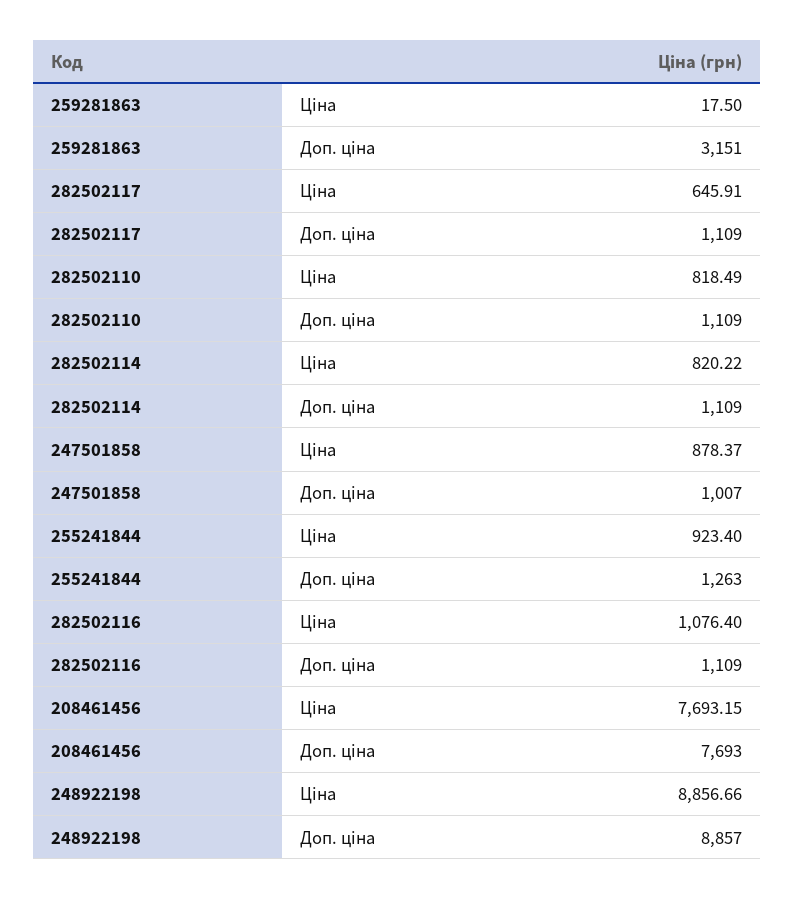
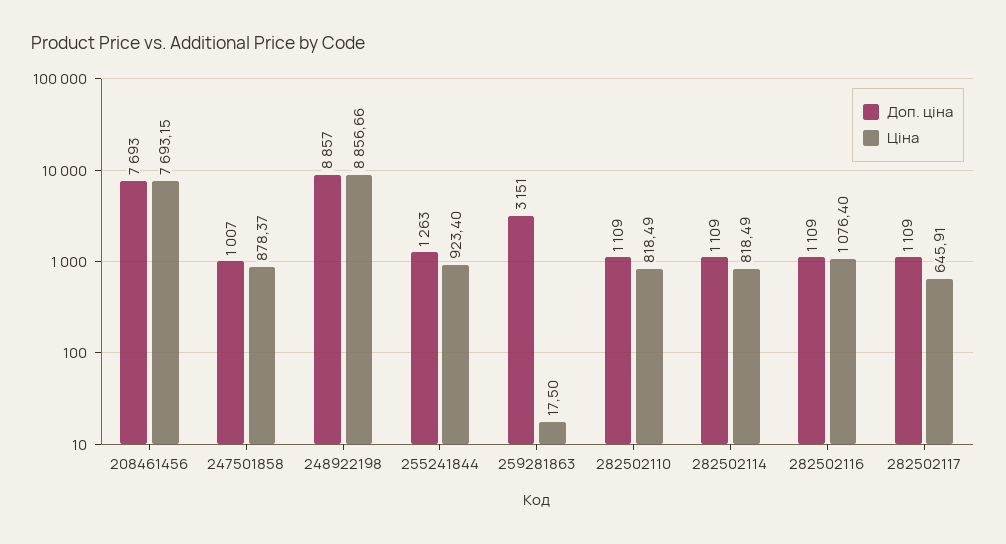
Ціна, 282502114: 820.22 -> 818.49

